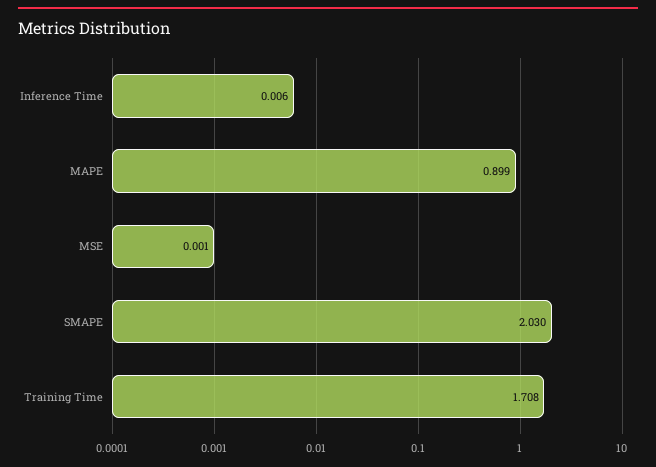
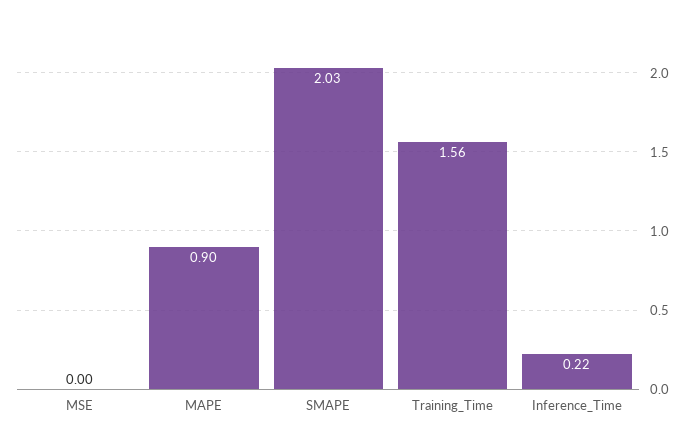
Inference Time: 0.006 -> 0.22
Training Time: 1.708 -> 1.56

